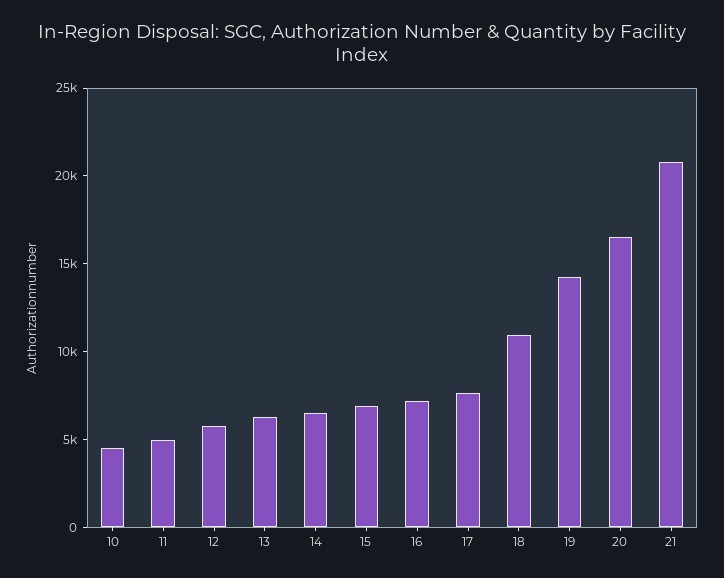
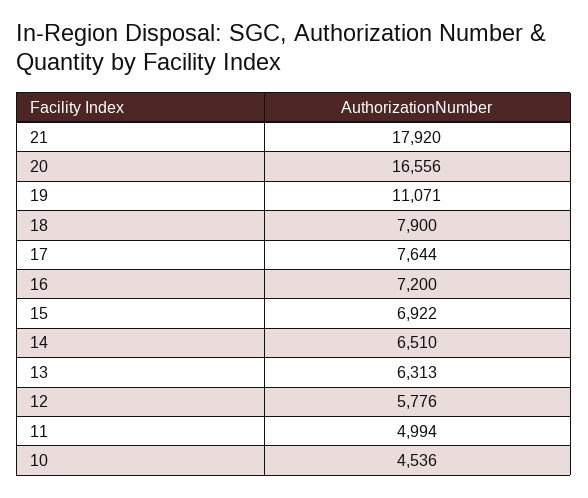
18: 11000 -> 7900
19: 14000 -> 11071
21: 21000 -> 17920

